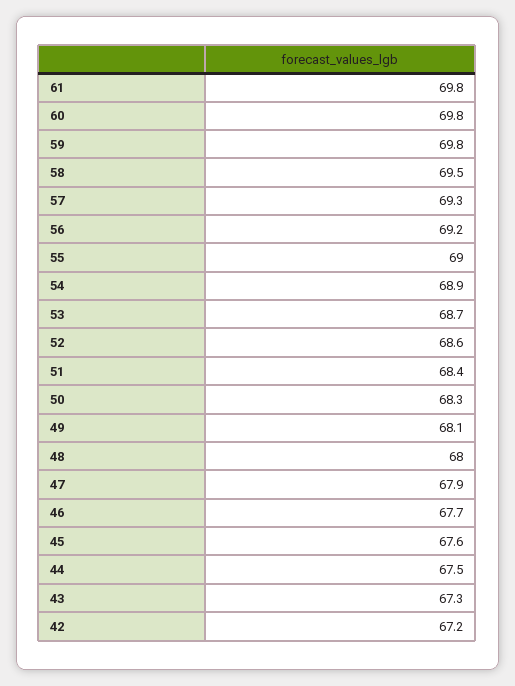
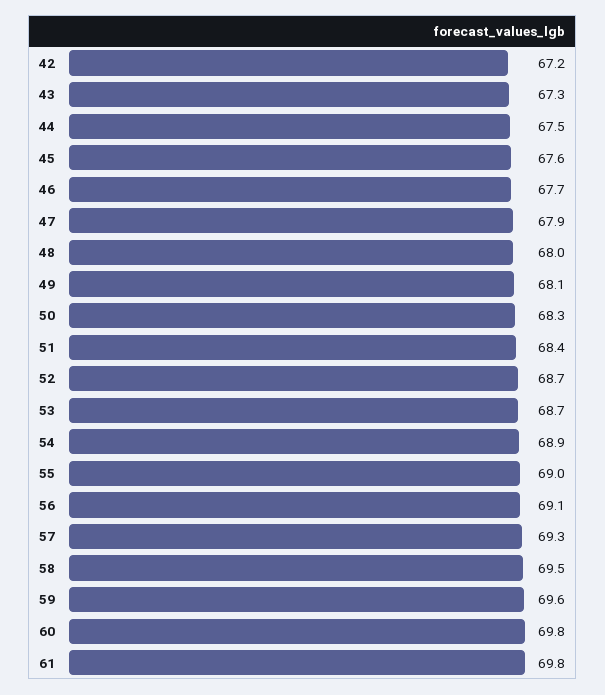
59: 69.8 -> 69.6
56: 69.2 -> 69.1
52: 68.6 -> 68.7

